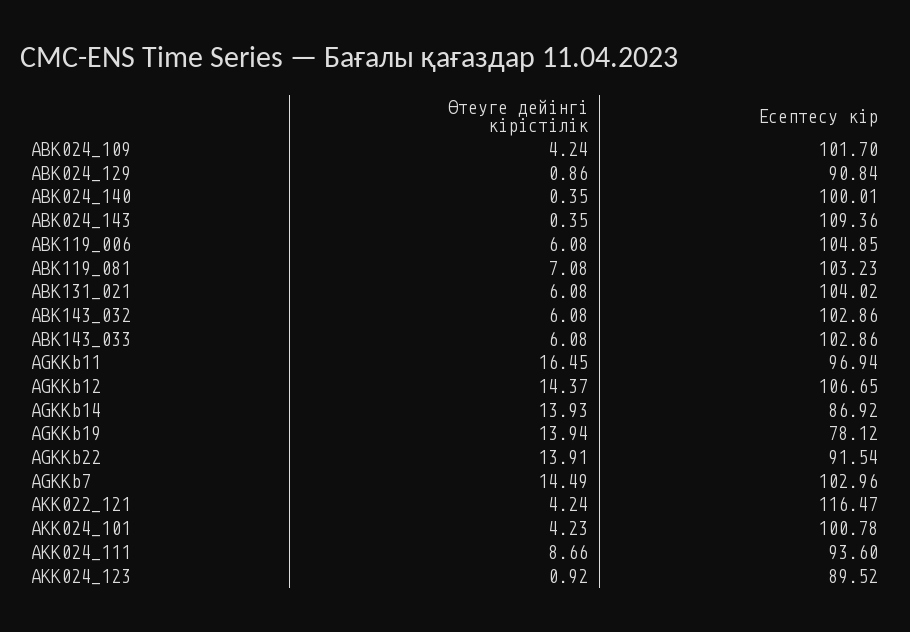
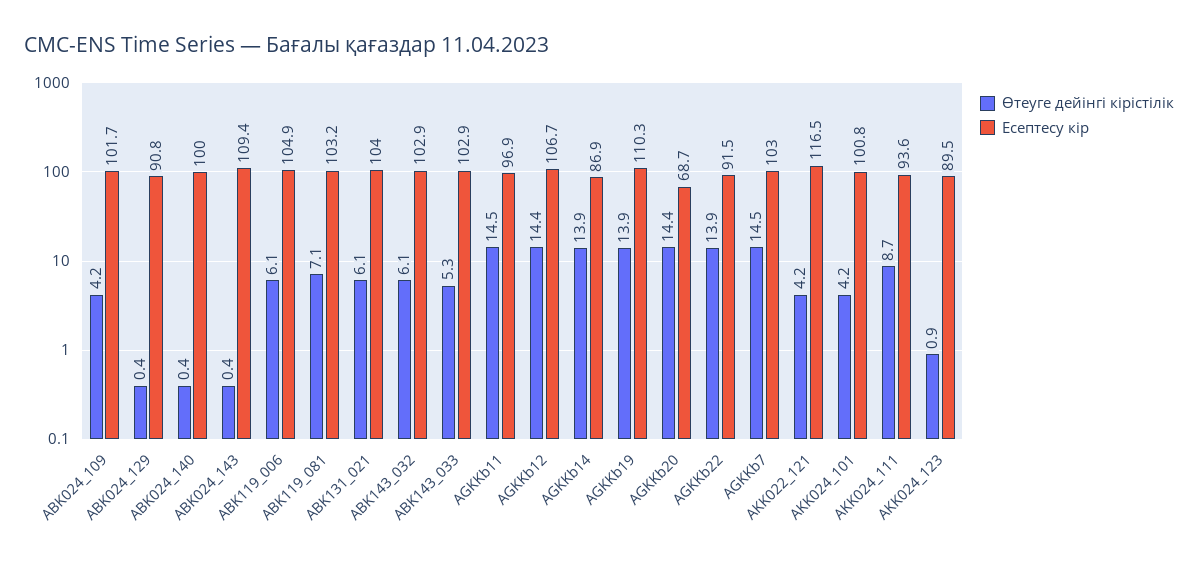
Өтеуге дейінгі кірістілік, ABK024_129: 0.86 -> 0.4
Өтеуге дейінгі кірістілік, ABK143_033: 6.08 -> 5.3
Өтеуге дейінгі кірістілік, AGKKb11: 16.45 -> 14.5
Есептесу кір, AGKKb19: 78.12 -> 110.3
Өтеуге дейінгі кірістілік, AGKKb20: none -> 14.4
Есептесу кір, AGKKb20: none -> 68.7

